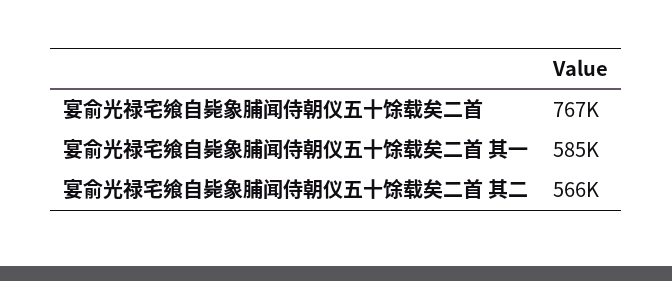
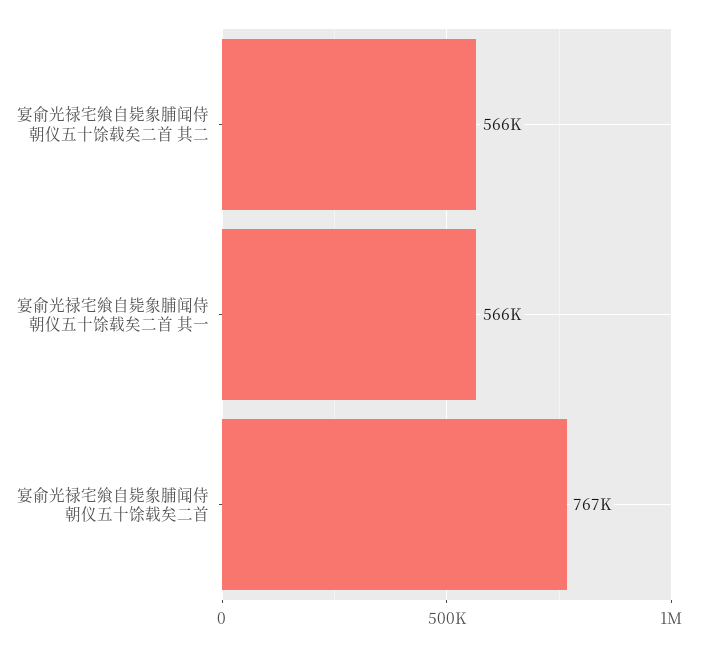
宴俞光禄宅飨自毙象脯闻侍朝仪五十馀载矣二首 其一: 585000 -> 566000

